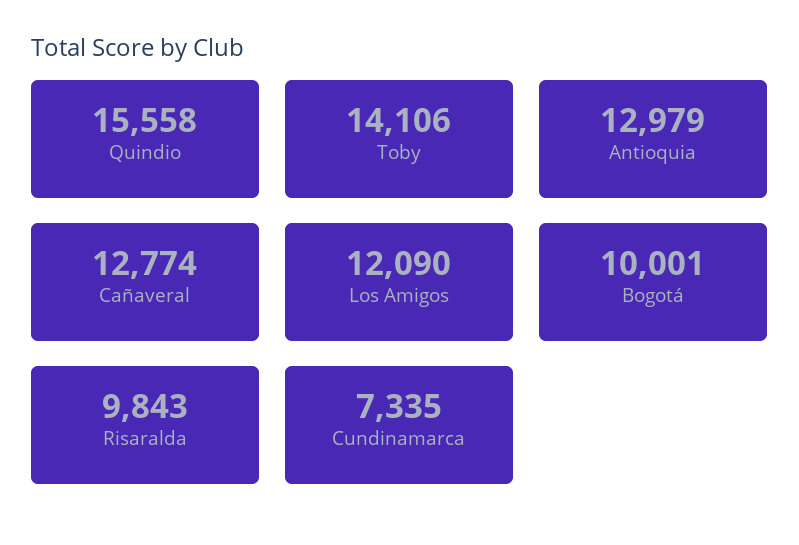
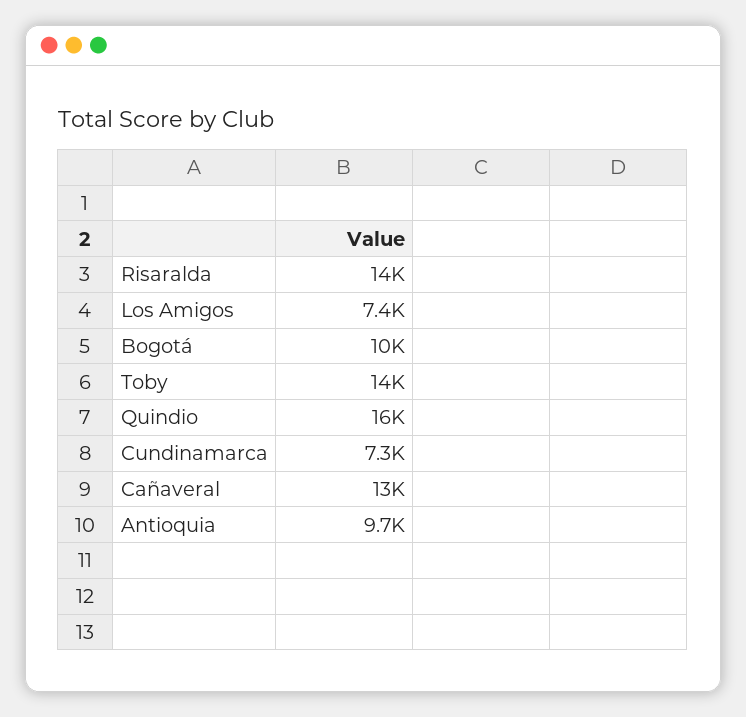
Antioquia: 12979 -> 9700
Los Amigos: 12090 -> 7400
Risaralda: 9843 -> 14000

